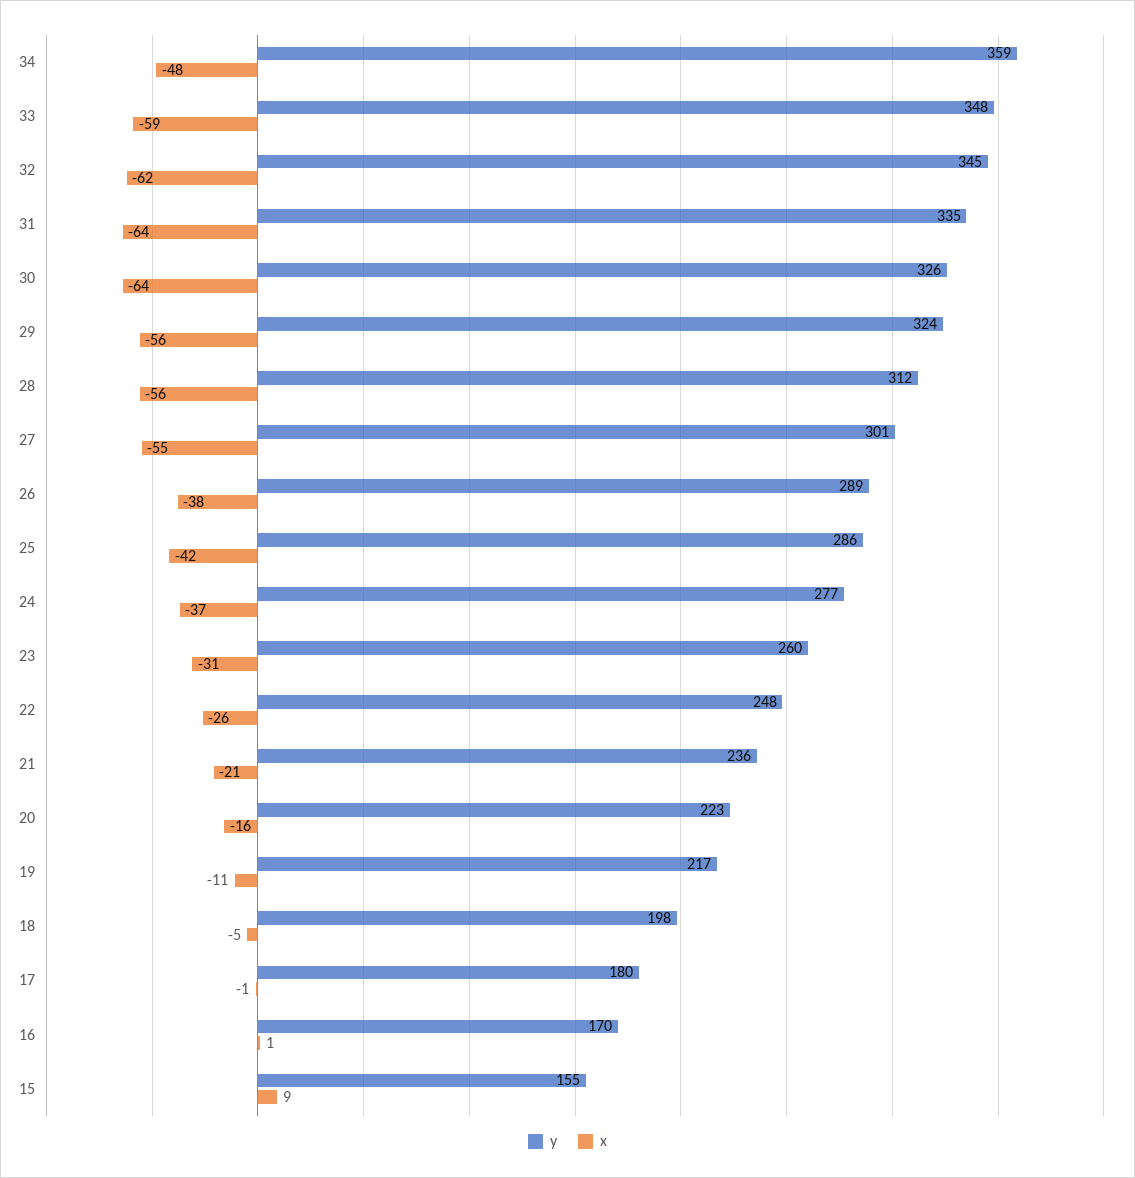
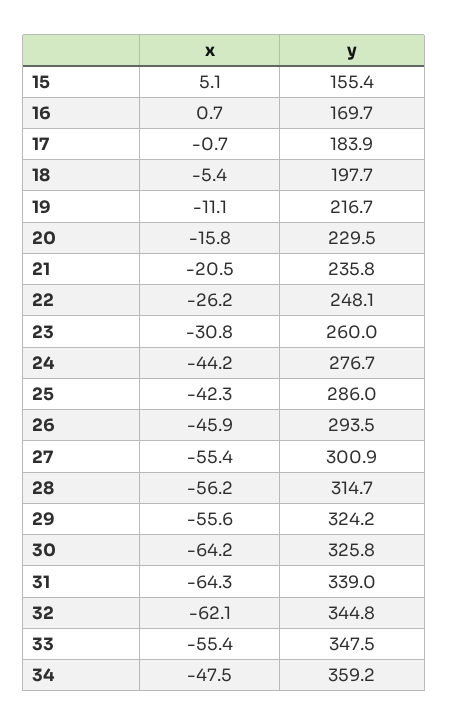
x, 33: -59 -> -55.4
y, 31: 335 -> 339
y, 28: 312 -> 314.7
y, 26: 289 -> 293.5
x, 26: -38 -> -45.9
x, 24: -37 -> -44.2
y, 20: 223 -> 229.5
y, 17: 180 -> 183.9
x, 15: 9 -> 5.1

